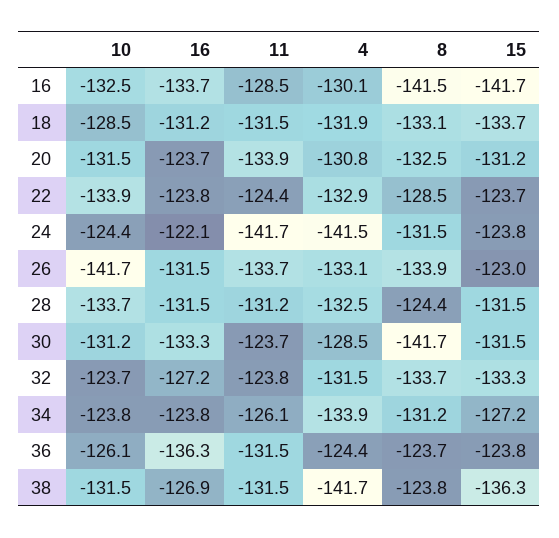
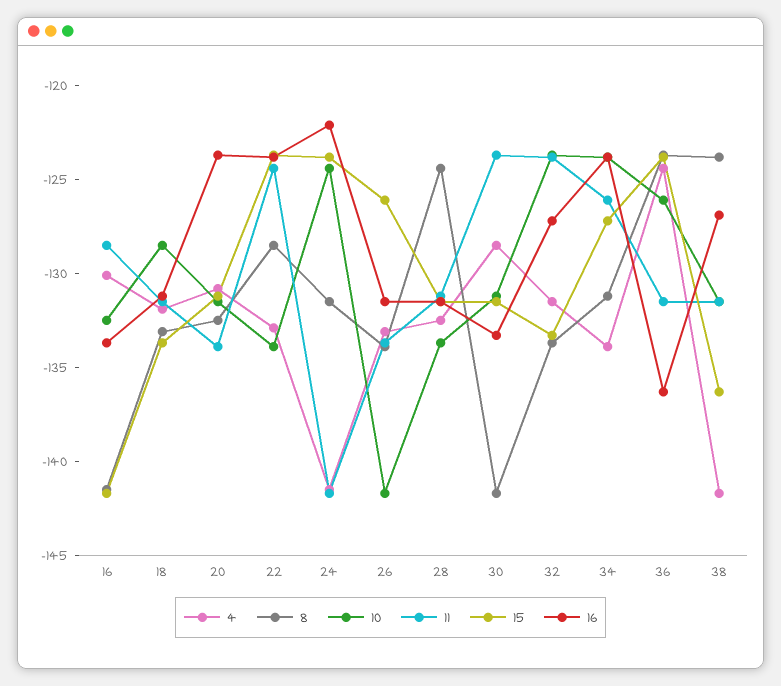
15, 26: -123 -> -126

